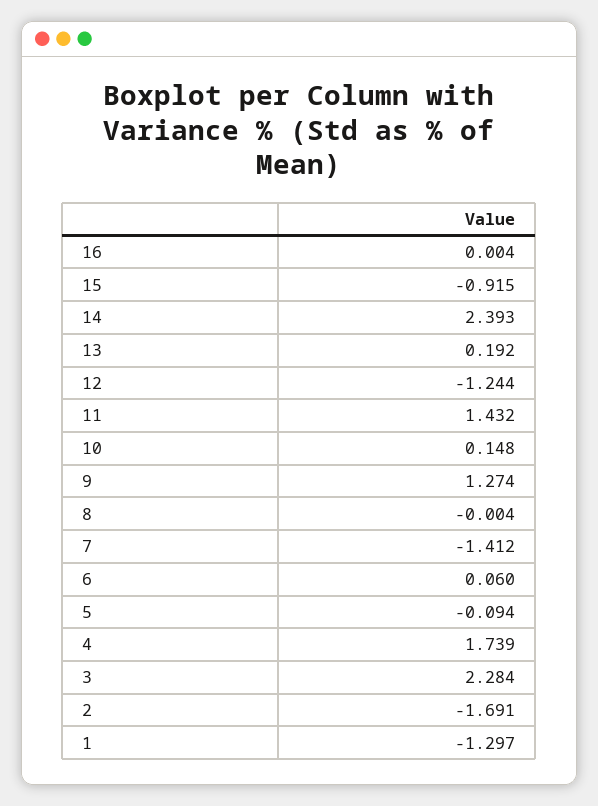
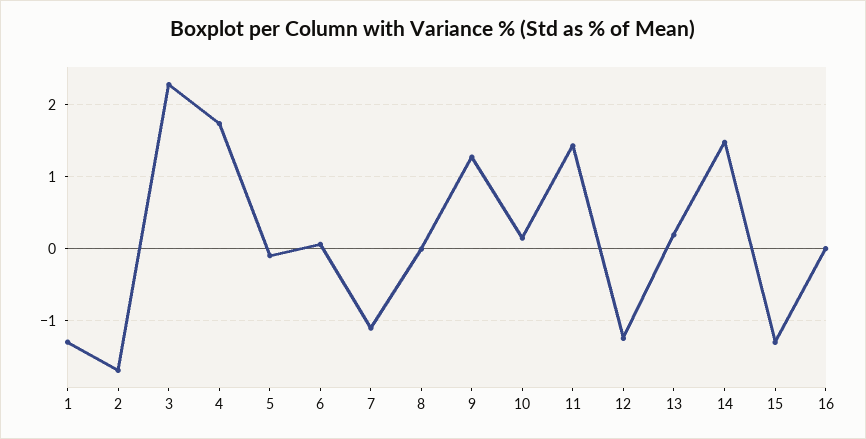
15: -0.915 -> -1.3
14: 2.393 -> 1.5
7: -1.412 -> -1.1

